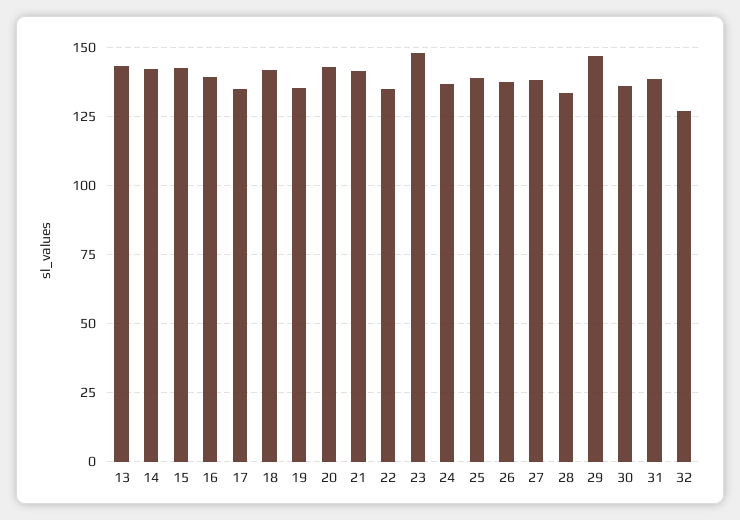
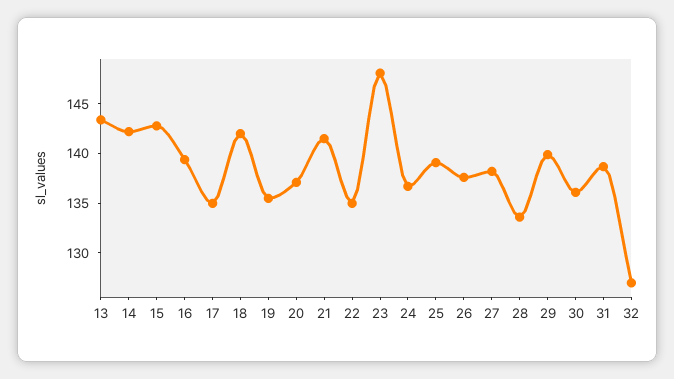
20: 142.5 -> 137
29: 147.5 -> 140

